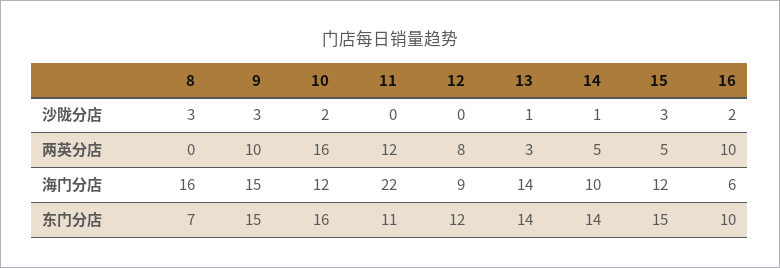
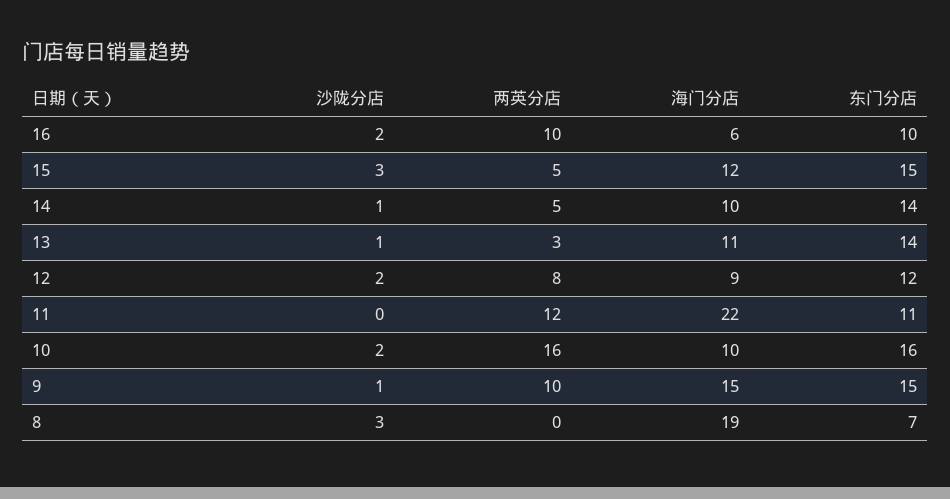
9, 沙陇分店: 3 -> 1
12, 沙陇分店: 0 -> 2
8, 海门分店: 16 -> 19
10, 海门分店: 12 -> 10
13, 海门分店: 14 -> 11

